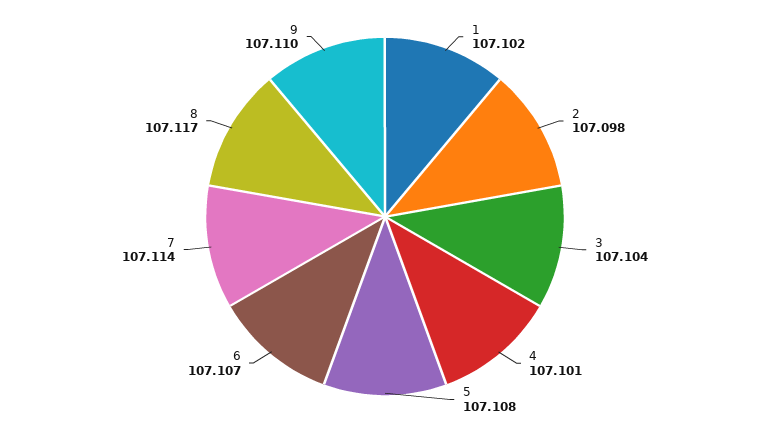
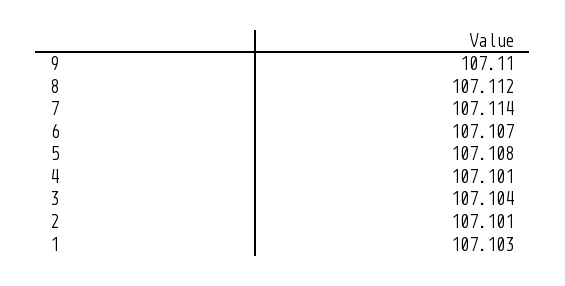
1: 107.102 -> 107.103
2: 107.098 -> 107.101
8: 107.117 -> 107.112

